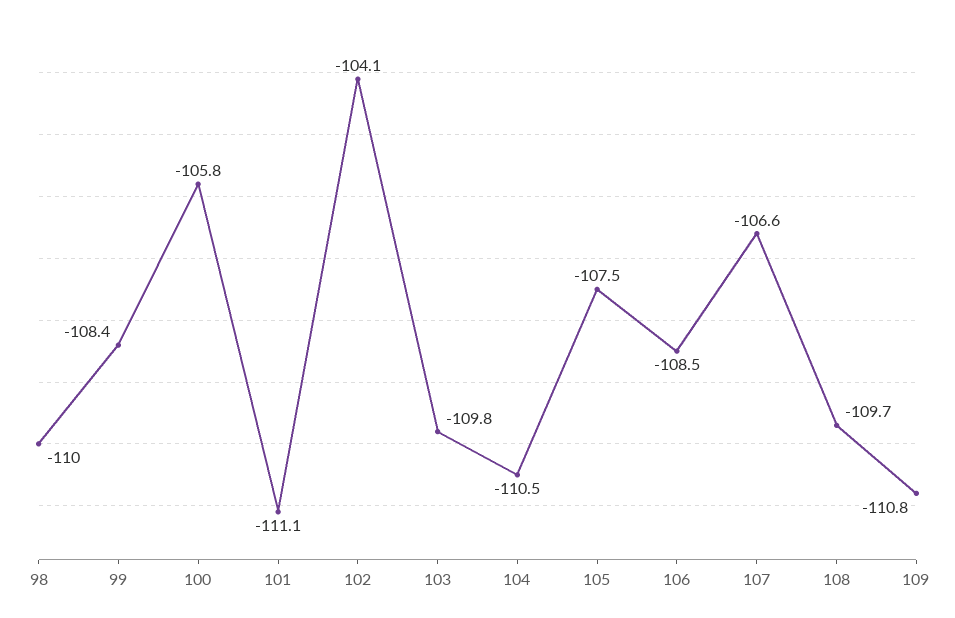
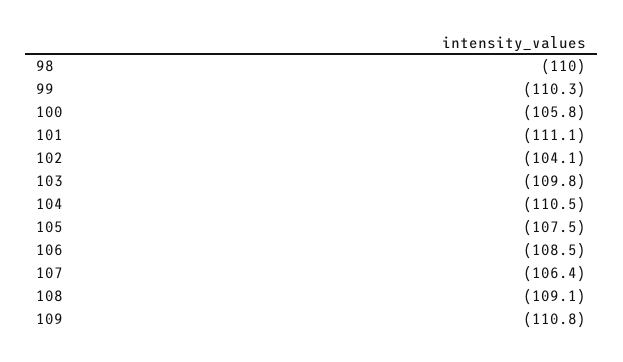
99: -108.4 -> -110.3
107: -106.6 -> -106.4
108: -109.7 -> -109.1

